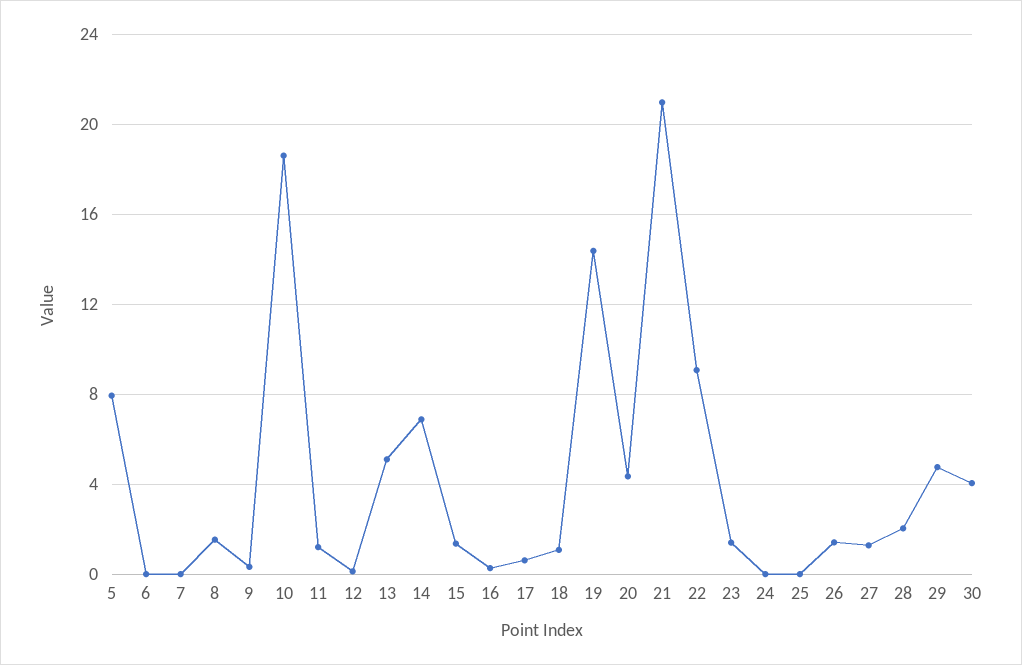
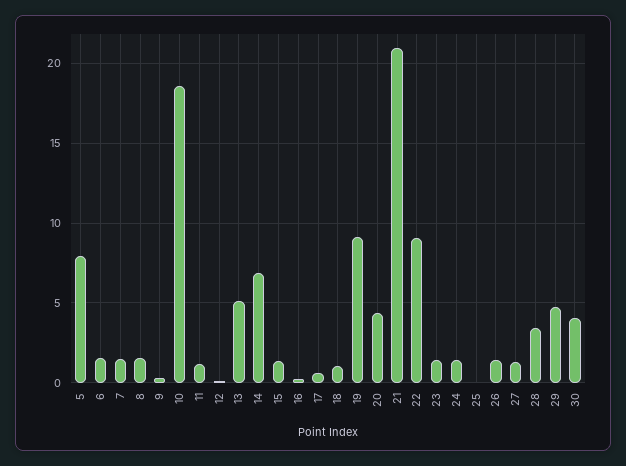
6: 0 -> 1.5
7: 0 -> 1.5
19: 14.5 -> 9
24: 0 -> 1.5
28: 2 -> 3.5

